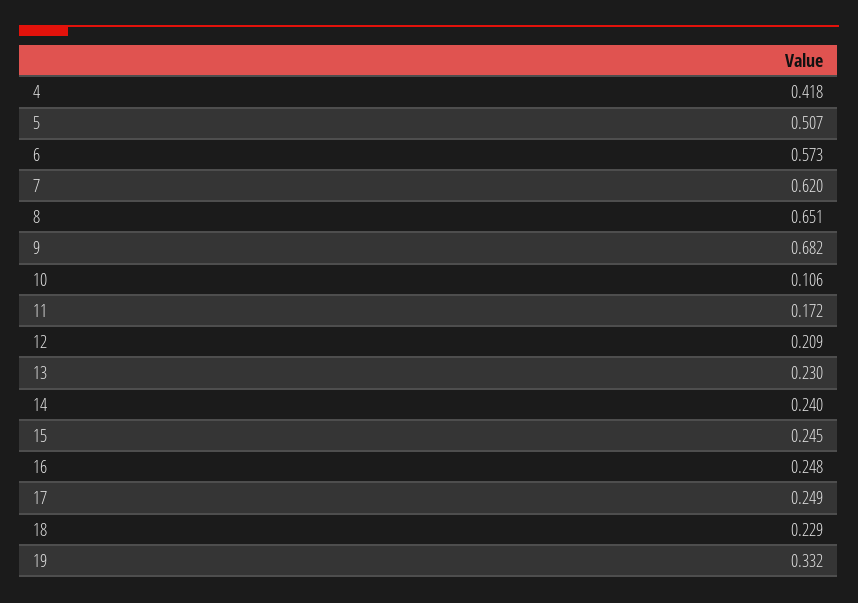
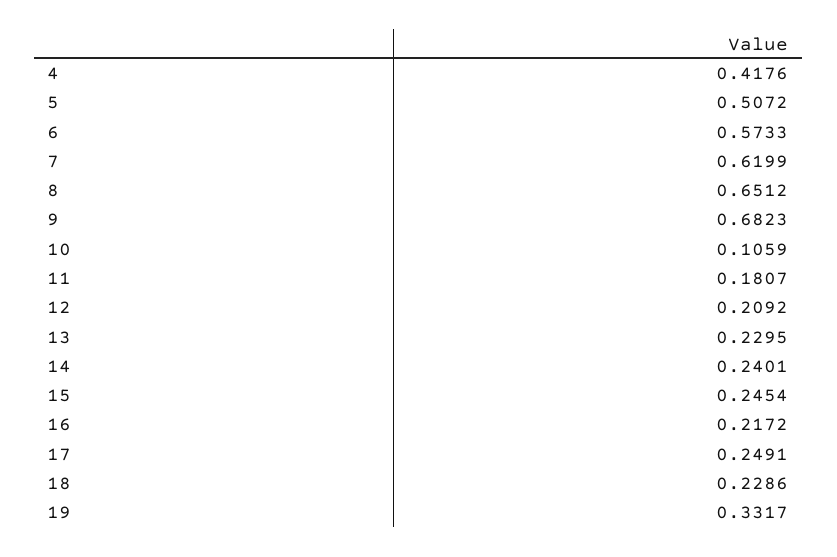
11: 0.172 -> 0.1807
16: 0.248 -> 0.2172

